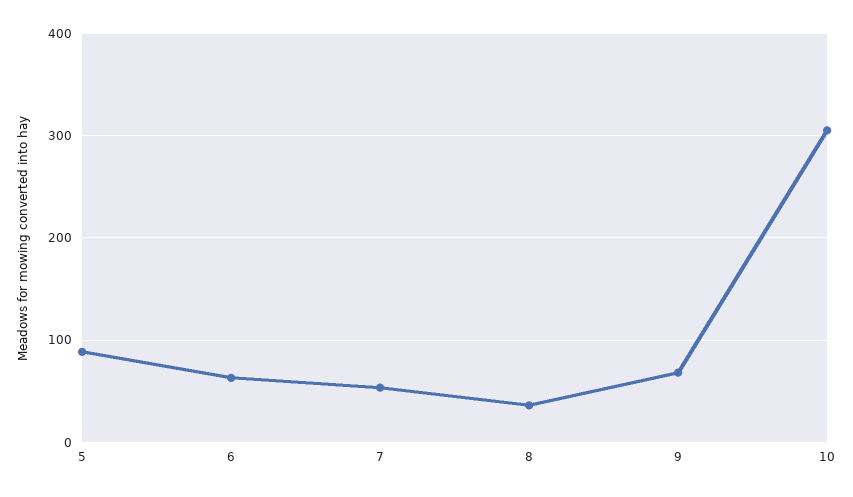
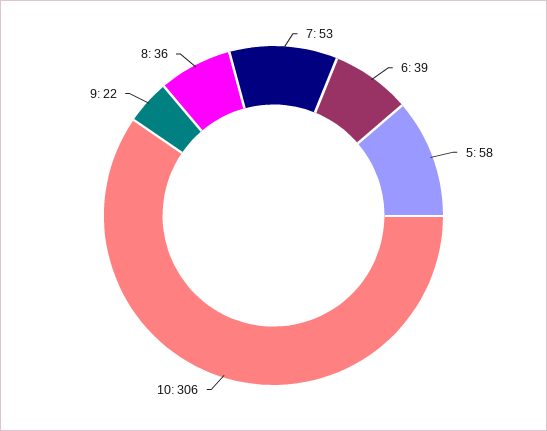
5: 90 -> 58
6: 60 -> 39
9: 70 -> 22

